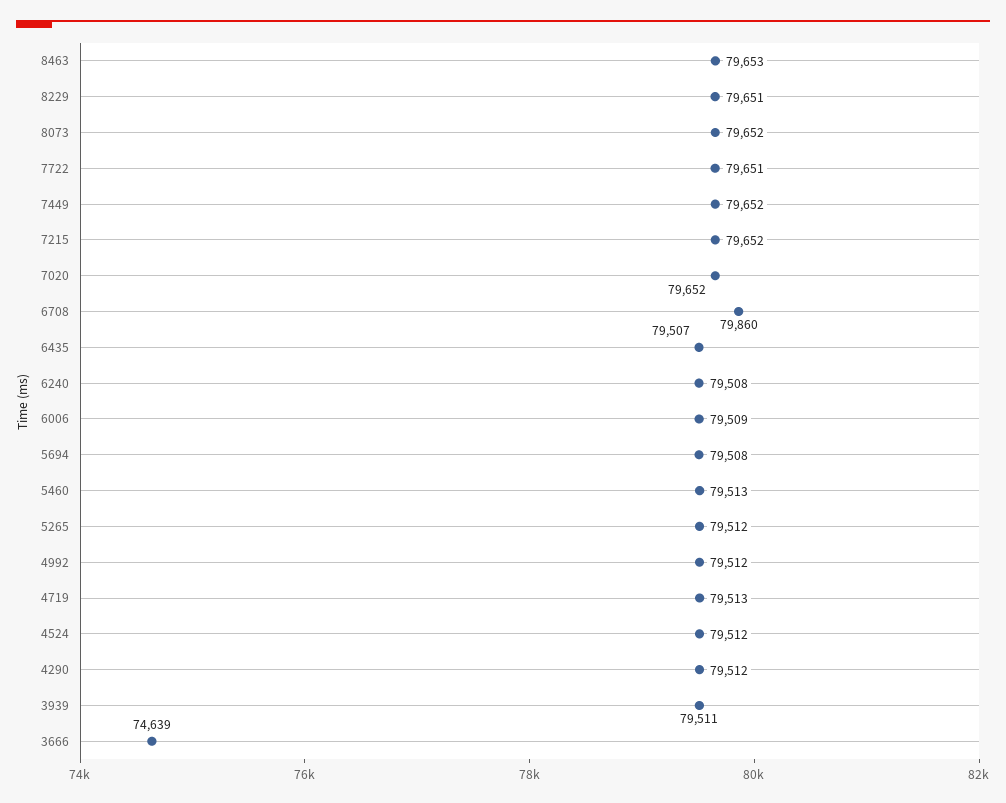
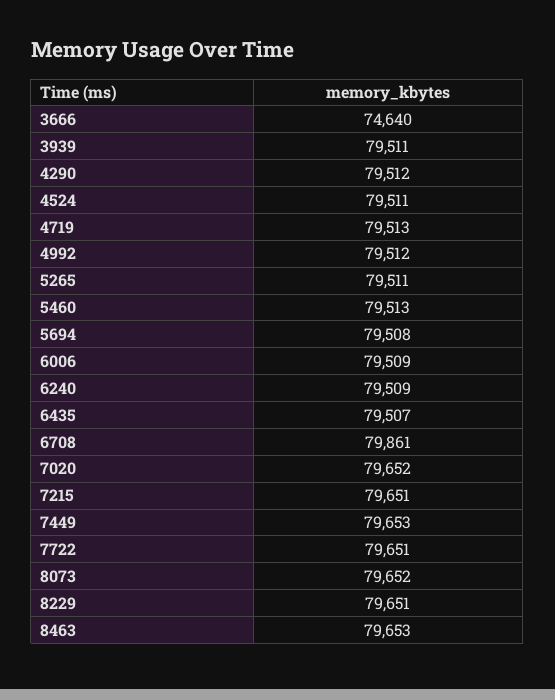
7449: 79652 -> 79653
7215: 79652 -> 79651
6708: 79860 -> 79861
6240: 79508 -> 79509
5265: 79512 -> 79511
4524: 79512 -> 79511
3666: 74639 -> 74640

